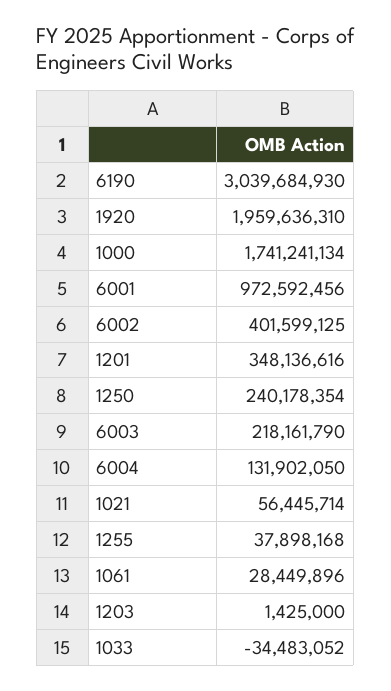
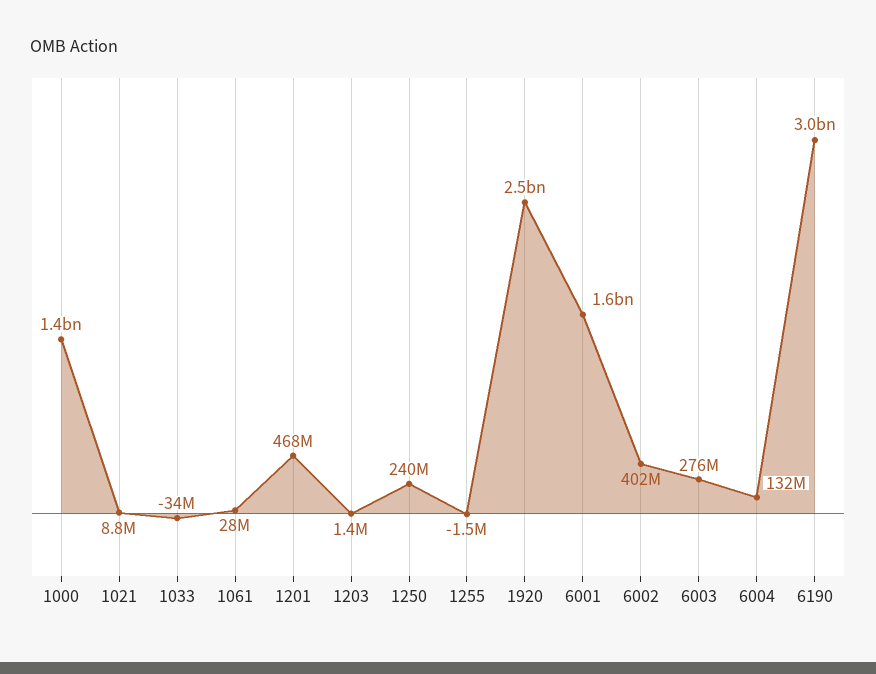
1920: 1959636310 -> 2500000000
1000: 1741241134 -> 1400000000
6001: 972592456 -> 1600000000
1201: 348136616 -> 468000000
6003: 218161790 -> 276000000
1021: 56445714 -> 8800000
1255: 37898168 -> -1500000

